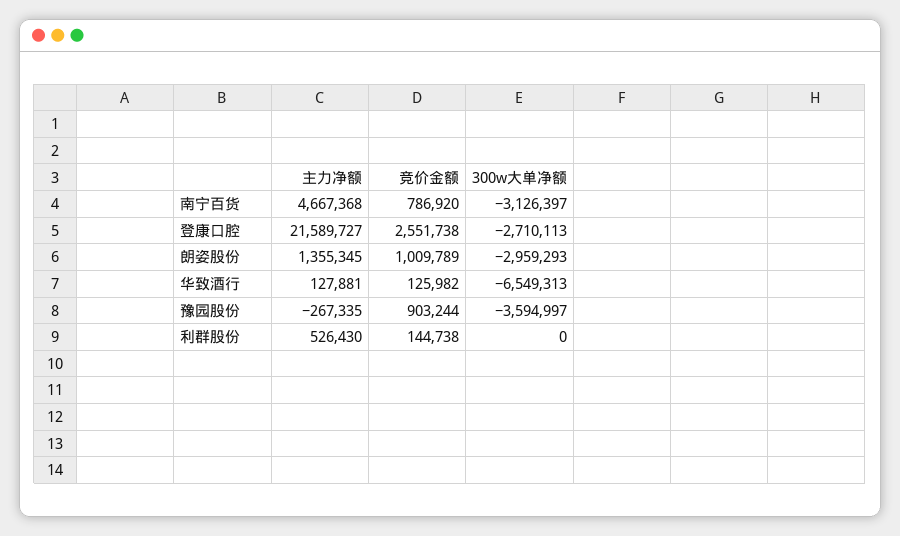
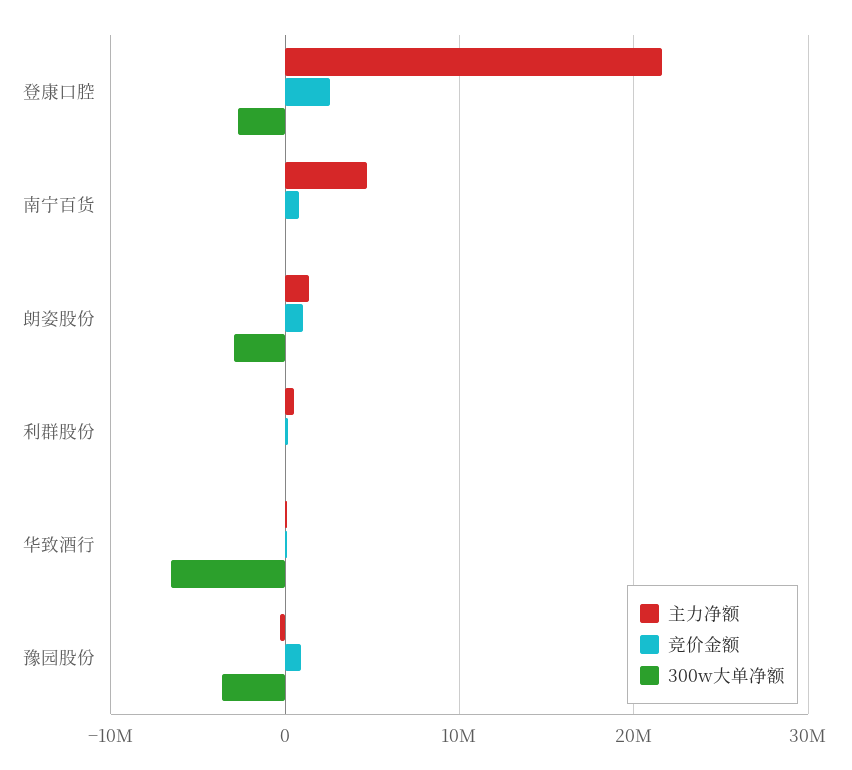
300w大单净额, 南宁百货: -3126397 -> 0

